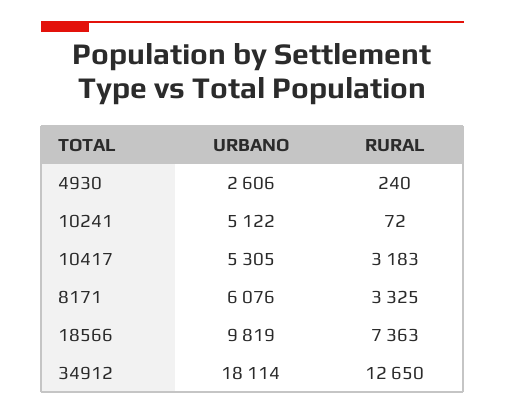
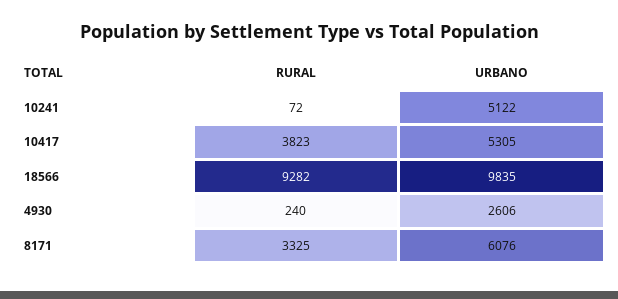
RURAL, 10417: 3183 -> 3823
URBANO, 18566: 9819 -> 9835
RURAL, 18566: 7363 -> 9282
URBANO, 34912: 18114 -> none
RURAL, 34912: 12650 -> none

